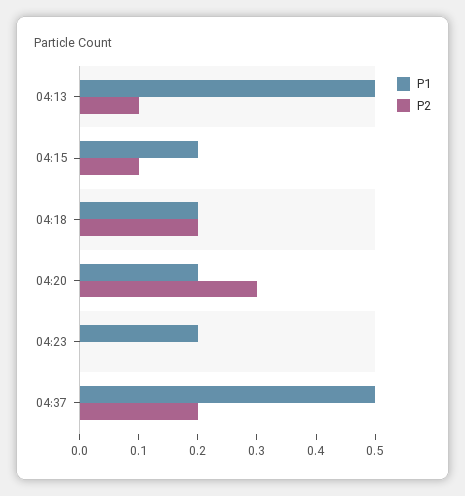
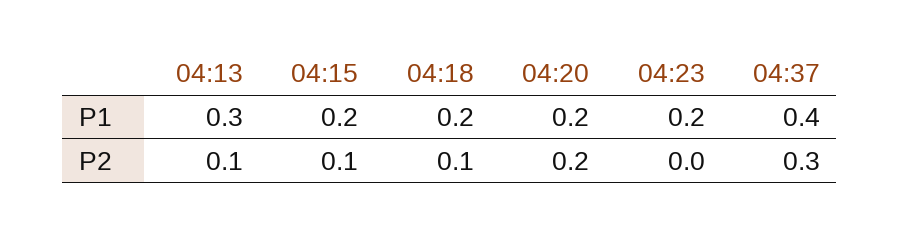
P1, 04:13: 0.5 -> 0.3
P2, 04:18: 0.2 -> 0.1
P2, 04:20: 0.3 -> 0.2
P1, 04:37: 0.5 -> 0.4
P2, 04:37: 0.2 -> 0.3

